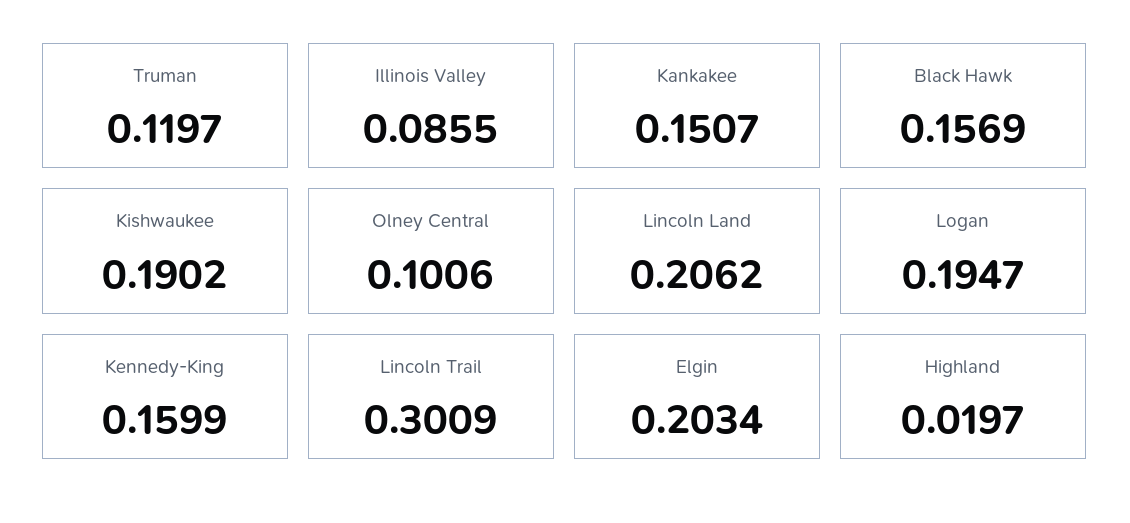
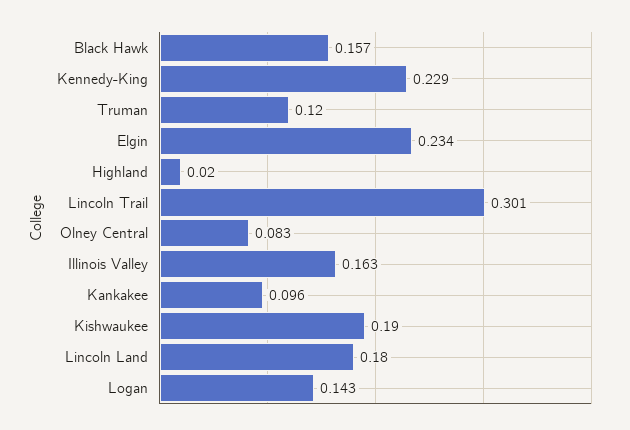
Illinois Valley: 0.0855 -> 0.163
Kankakee: 0.1507 -> 0.096
Olney Central: 0.1006 -> 0.083
Lincoln Land: 0.2062 -> 0.18
Logan: 0.1947 -> 0.143
Kennedy-King: 0.1599 -> 0.229
Elgin: 0.2034 -> 0.234

